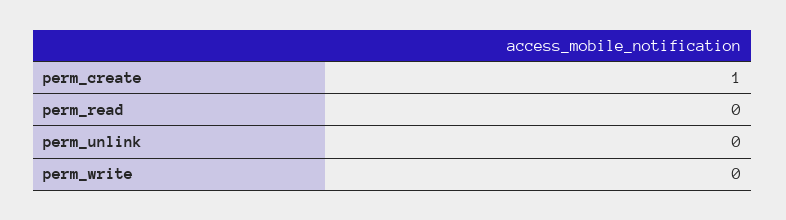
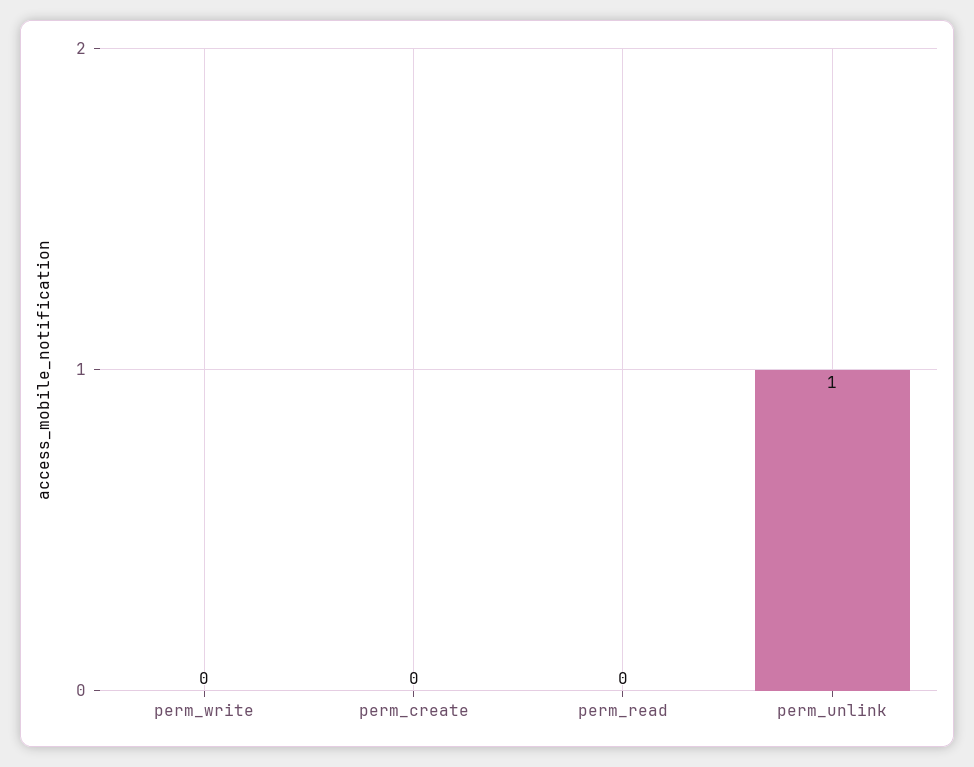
perm_create: 1 -> 0
perm_unlink: 0 -> 1

